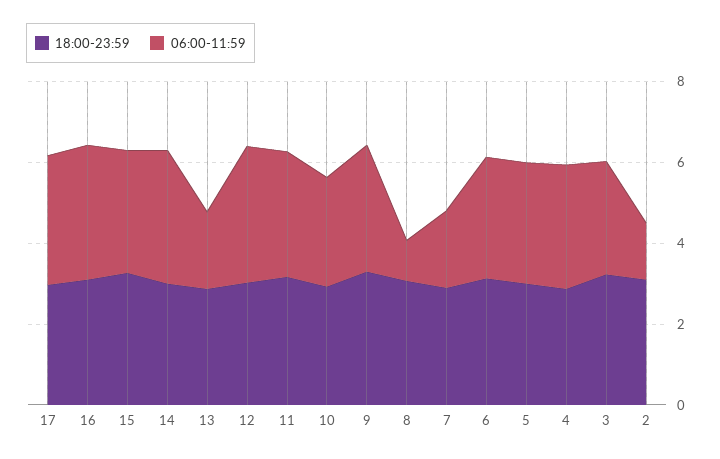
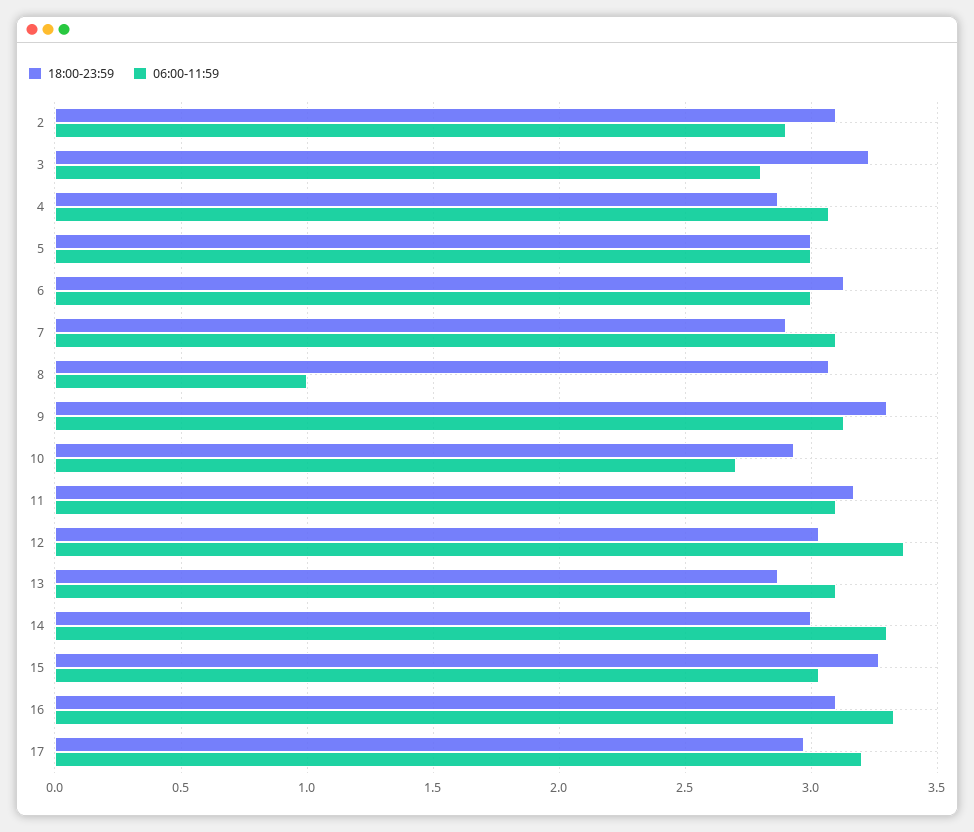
06:00-11:59, 13: 2 -> 3.1
06:00-11:59, 7: 2 -> 3.1
06:00-11:59, 2: 1.5 -> 2.9

